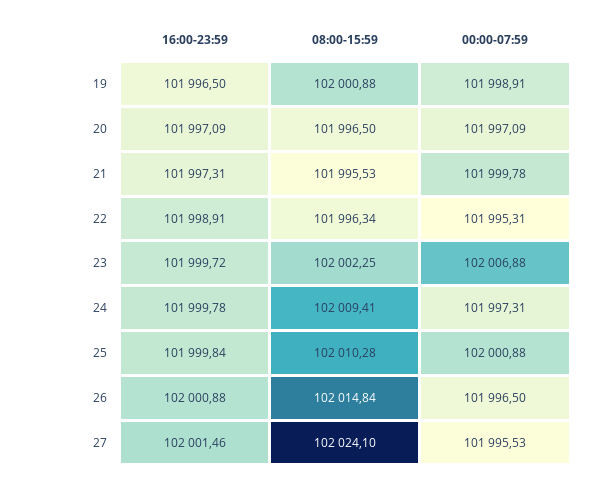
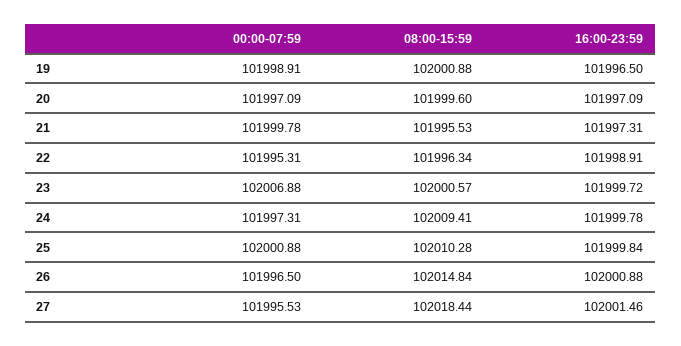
08:00-15:59, 20: 101996.5 -> 101999.6
08:00-15:59, 23: 102002.25 -> 102000.57
08:00-15:59, 27: 102024.1 -> 102018.44

